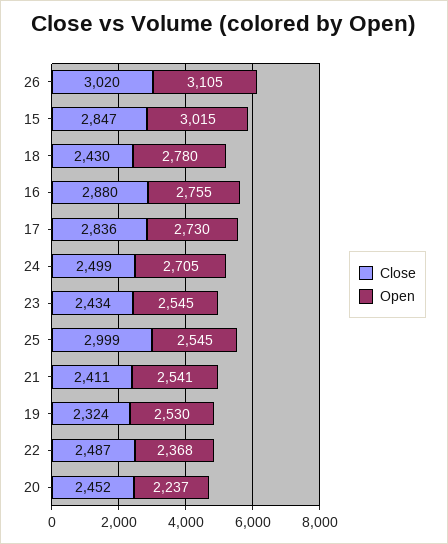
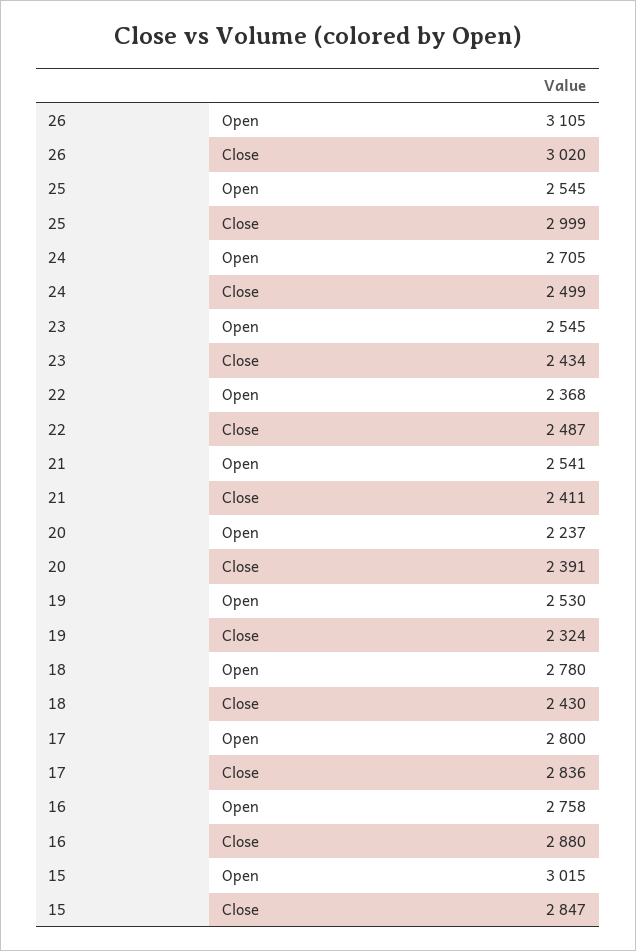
Open, 16: 2755 -> 2758
Open, 17: 2730 -> 2800
Close, 20: 2452 -> 2391

